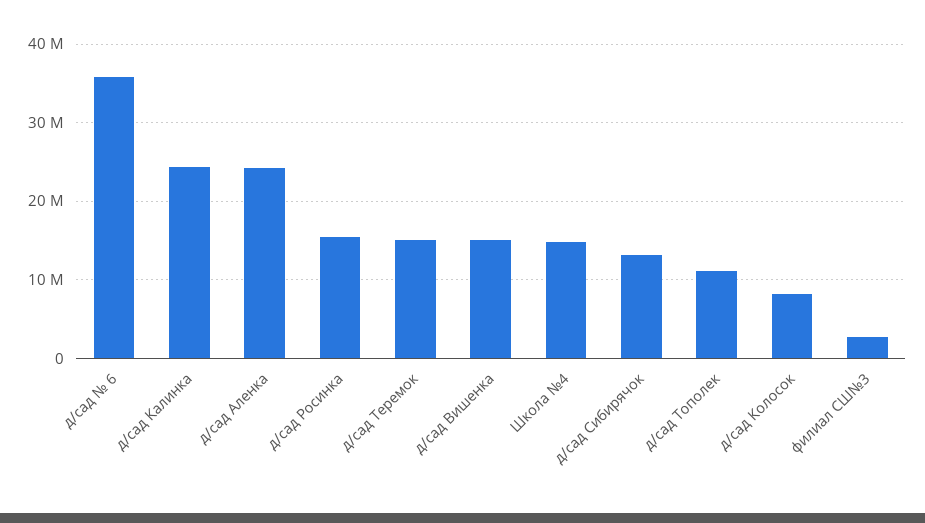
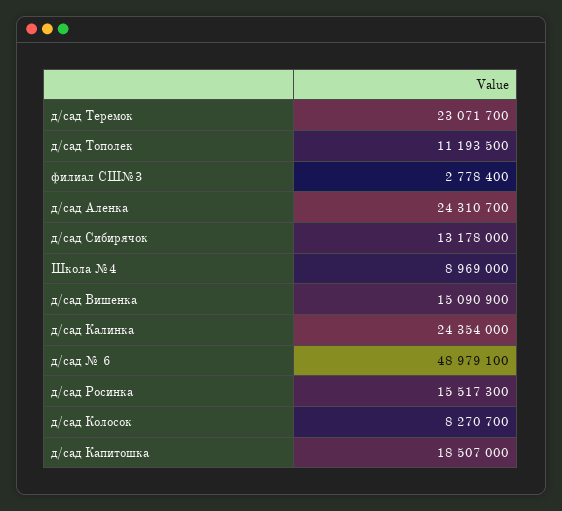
д/сад № 6: 36000000 -> 48979100
д/сад Теремок: 15000000 -> 23071700
Школа №4: 15000000 -> 8969000
д/сад Капитошка: none -> 18507000

